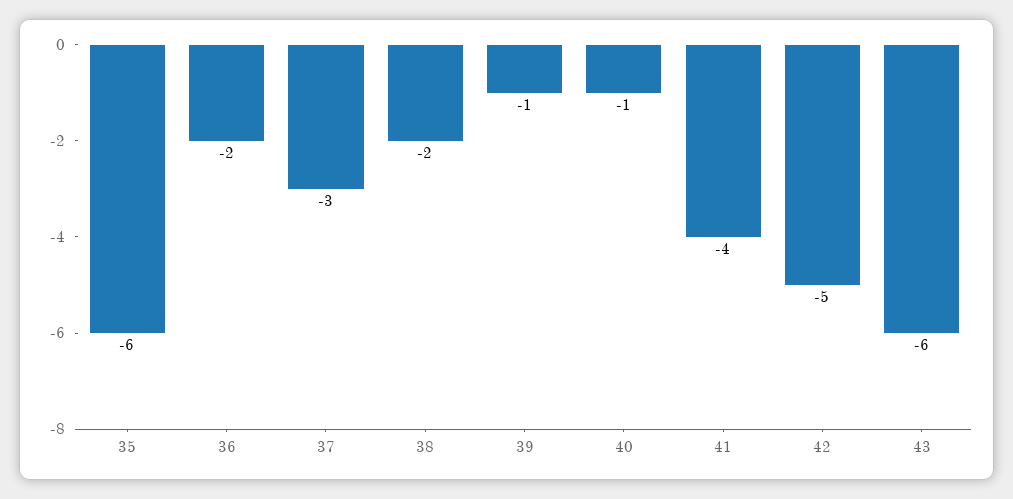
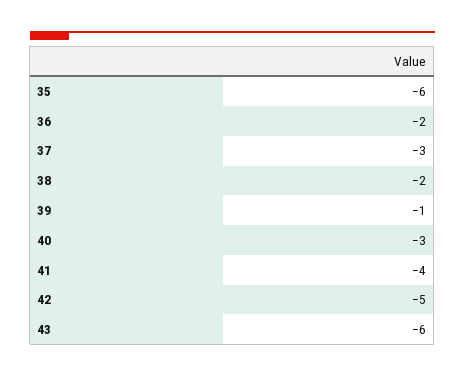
40: -1 -> -3

